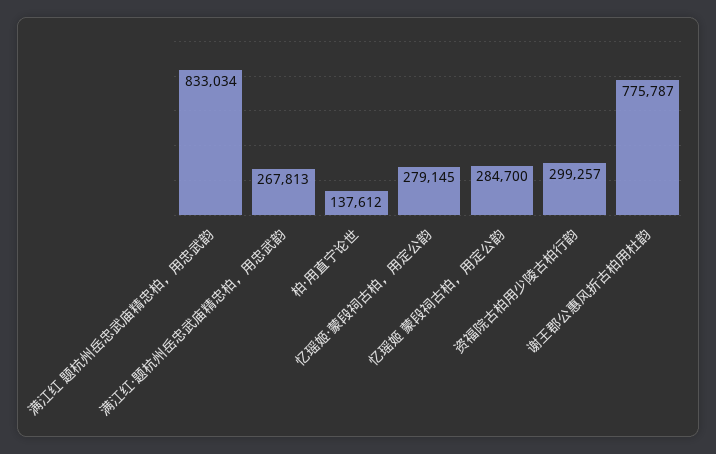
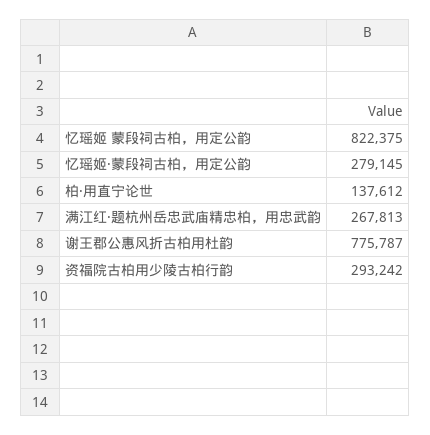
满江红 题杭州岳忠武庙精忠柏，用忠武韵: 833034 -> none
忆瑶姬 蒙段祠古柏，用定公韵: 284700 -> 822375
资福院古柏用少陵古柏行韵: 299257 -> 293242

